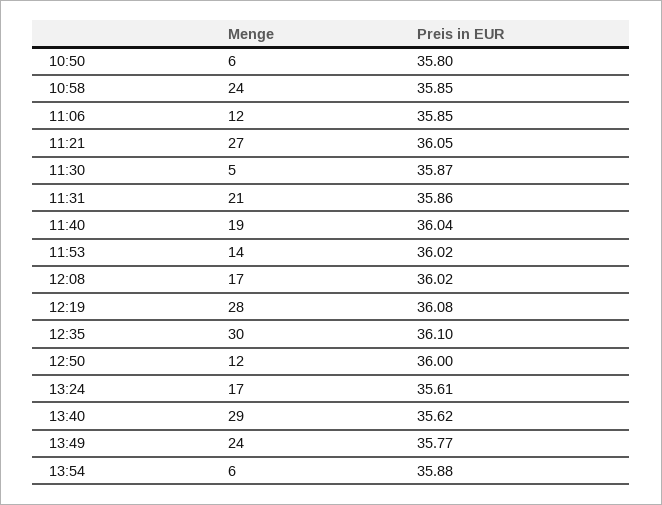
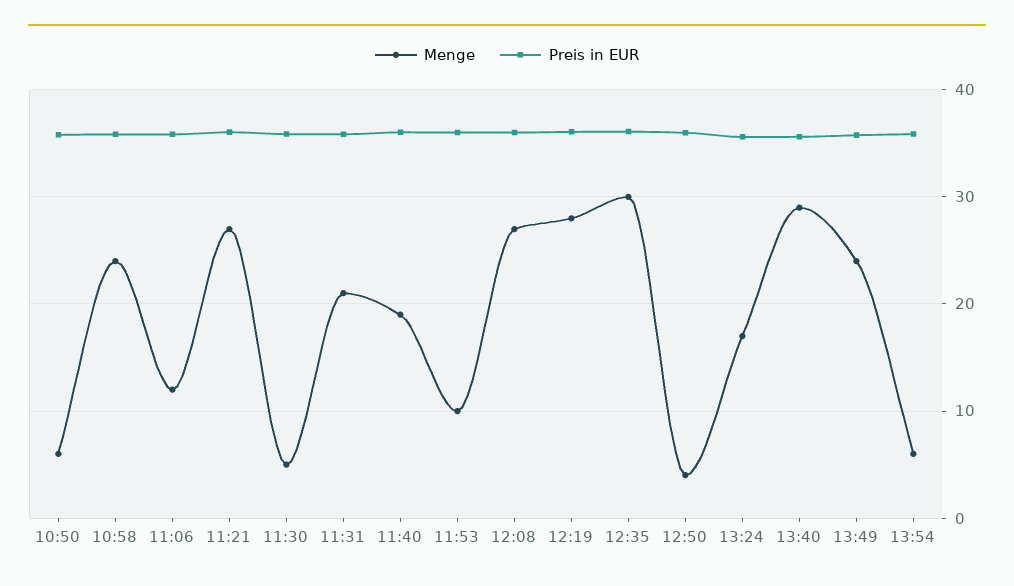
Menge, 11:53: 14 -> 10
Menge, 12:08: 17 -> 27
Menge, 12:50: 12 -> 4

